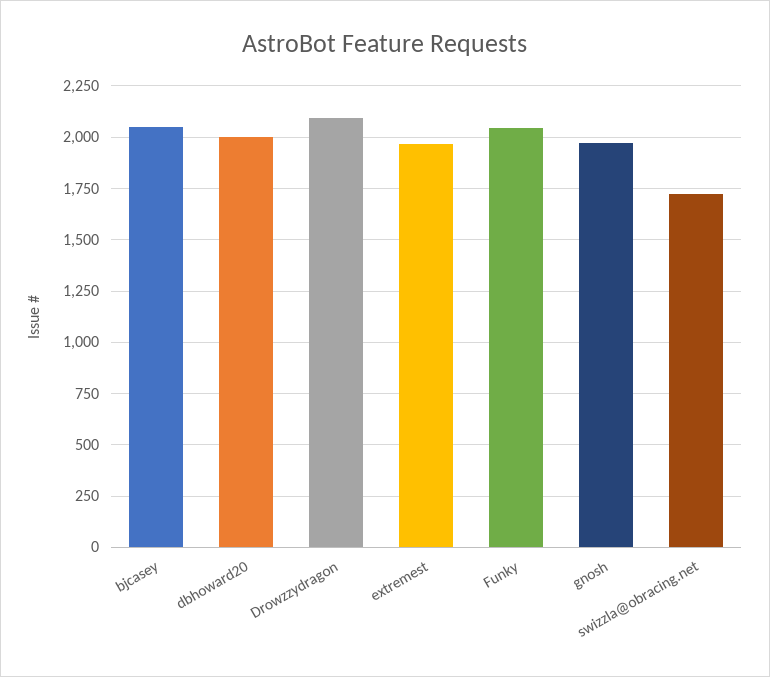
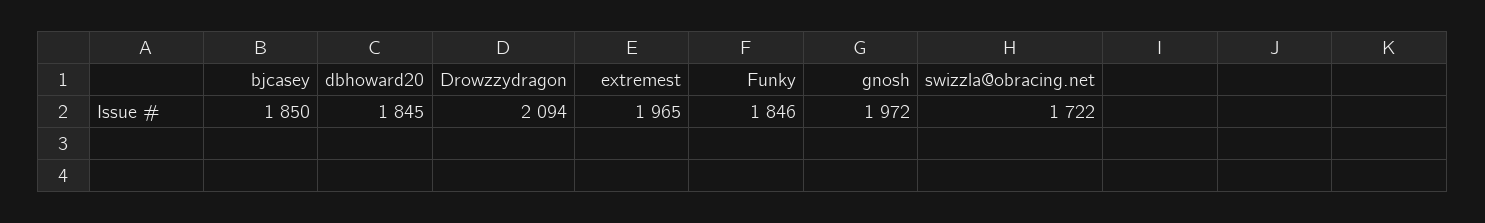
bjcasey: 2050 -> 1850
dbhoward20: 2000 -> 1845
Funky: 2050 -> 1846

